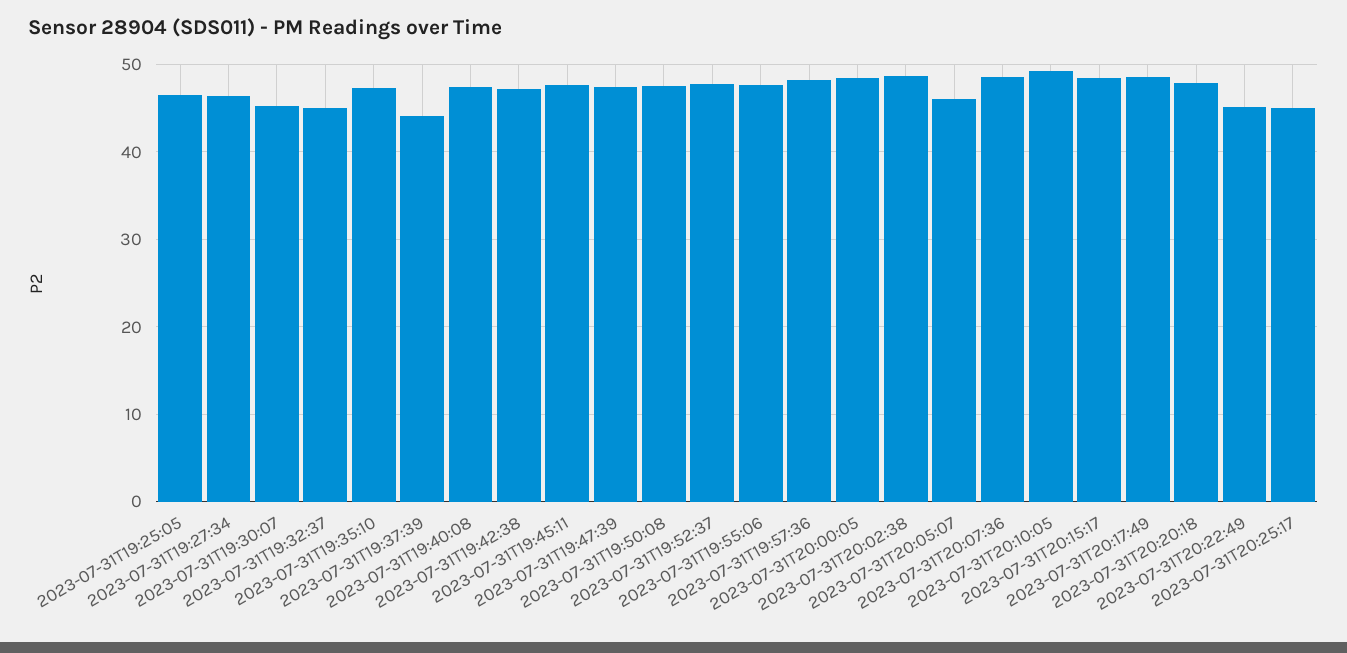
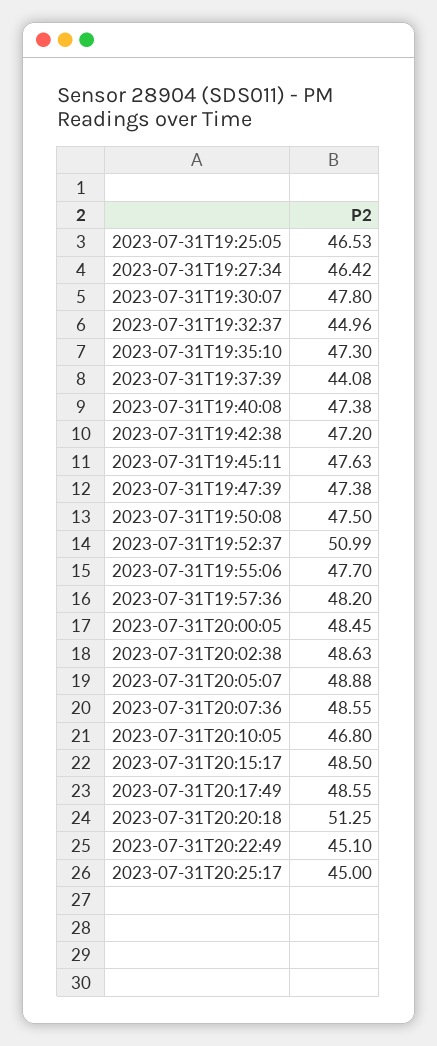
2023-07-31T19:30:07: 45 -> 47.8
2023-07-31T19:52:37: 48 -> 50.99
2023-07-31T20:05:07: 46 -> 48.88
2023-07-31T20:10:05: 49 -> 46.8
2023-07-31T20:20:18: 48 -> 51.25

